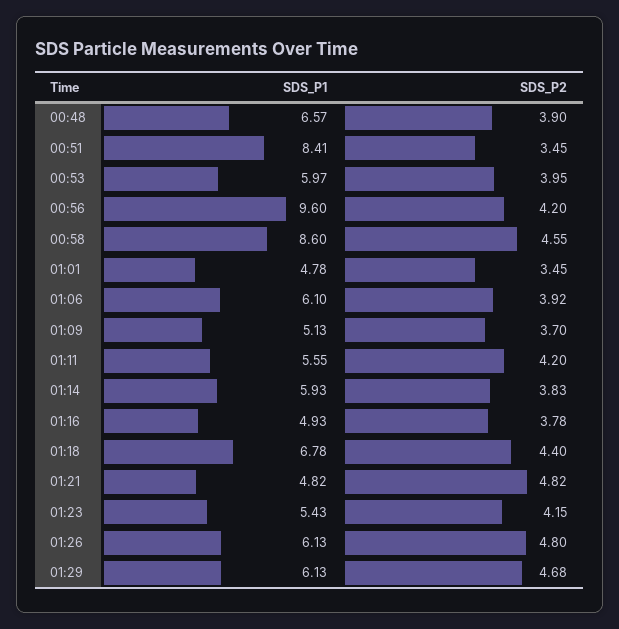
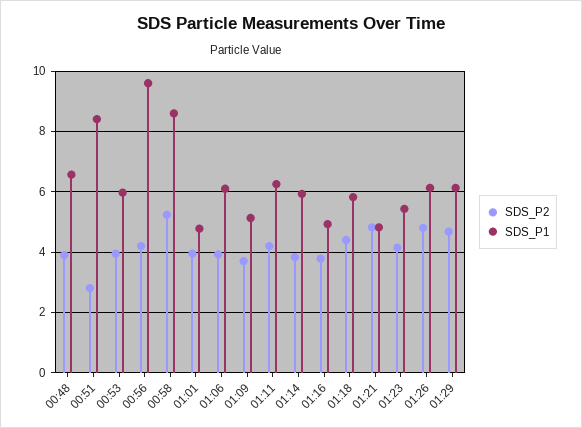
SDS_P2, 00:51: 3.45 -> 2.8
SDS_P2, 00:58: 4.55 -> 5.2
SDS_P2, 01:01: 3.45 -> 4
SDS_P1, 01:11: 5.55 -> 6.2
SDS_P1, 01:18: 6.78 -> 5.8

